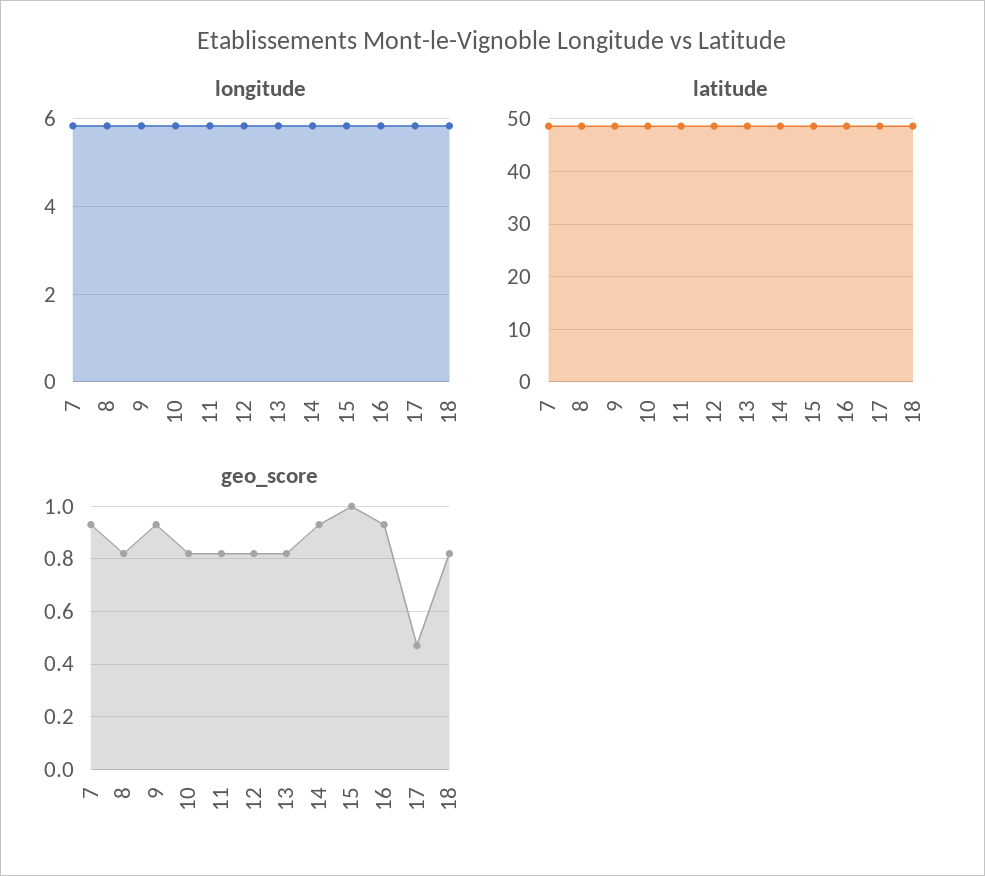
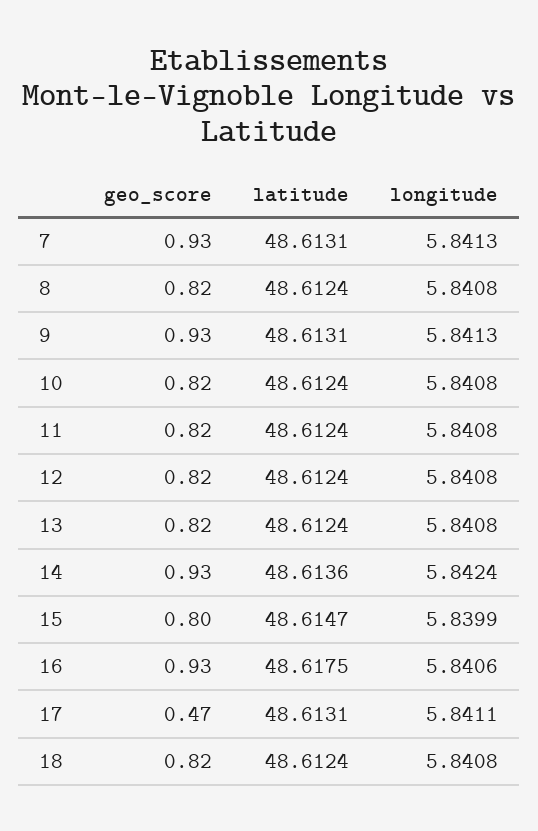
geo_score, 15: 1 -> 0.8

